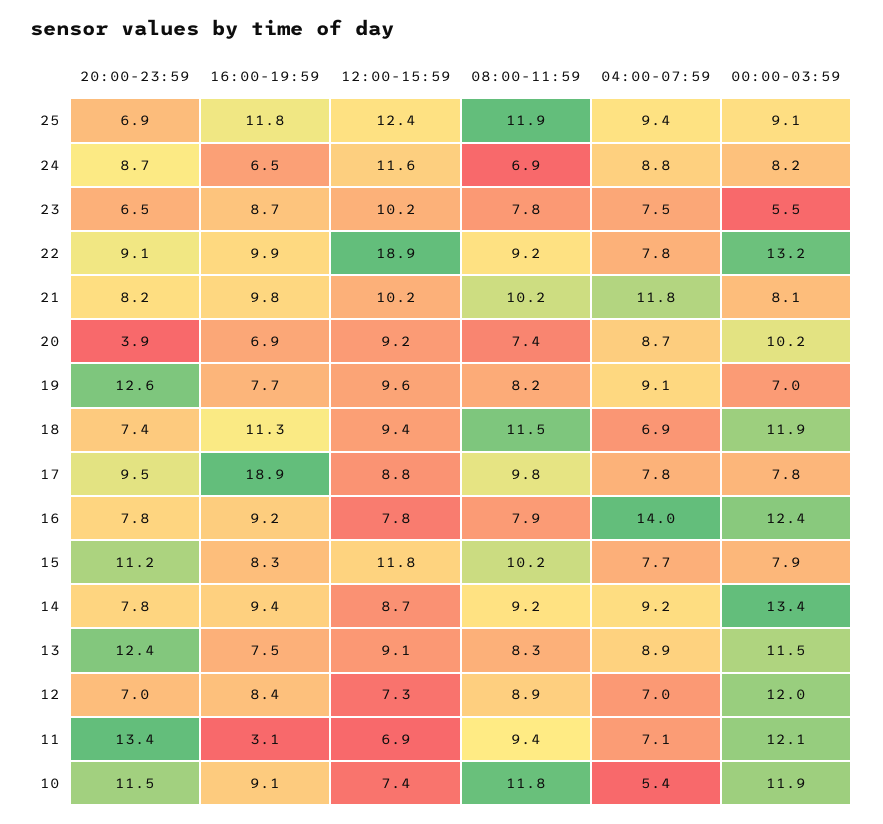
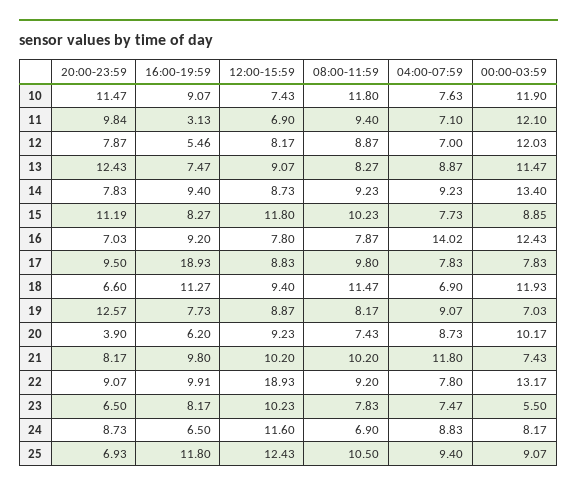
08:00-11:59, 25: 11.9 -> 10.5
16:00-19:59, 23: 8.7 -> 8.17
00:00-03:59, 21: 8.1 -> 7.43
16:00-19:59, 20: 6.9 -> 6.2
12:00-15:59, 19: 9.6 -> 8.87
20:00-23:59, 18: 7.4 -> 6.6
20:00-23:59, 16: 7.8 -> 7.03
00:00-03:59, 15: 7.9 -> 8.85
20:00-23:59, 12: 7 -> 7.87
16:00-19:59, 12: 8.4 -> 5.46
12:00-15:59, 12: 7.3 -> 8.17
20:00-23:59, 11: 13.4 -> 9.84
04:00-07:59, 10: 5.4 -> 7.63

